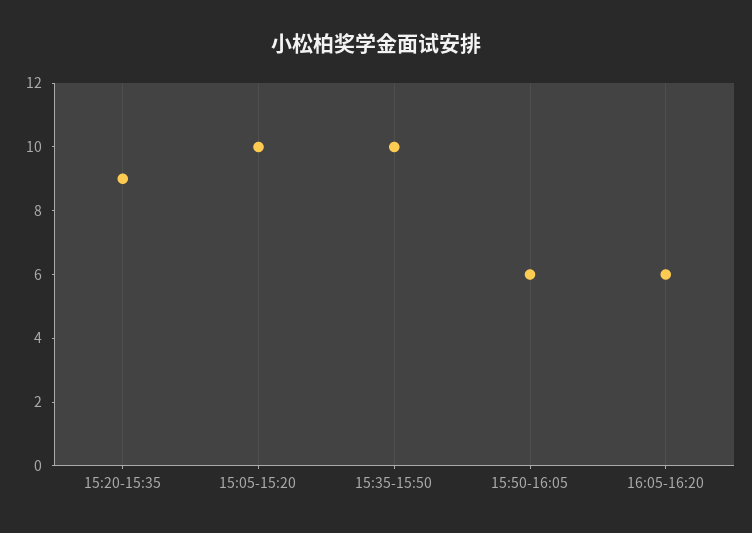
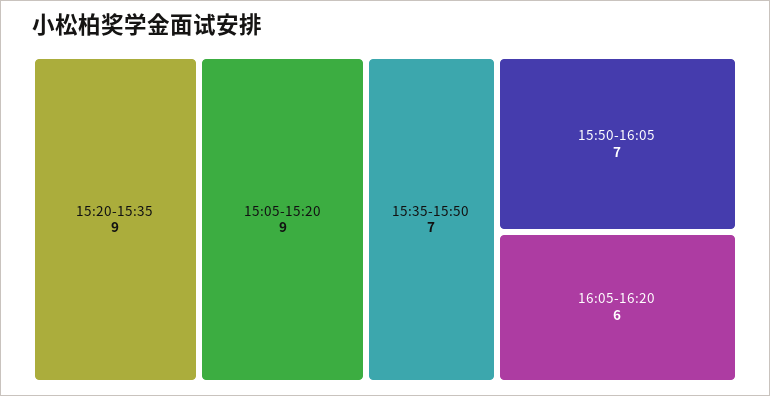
15:05-15:20: 10 -> 9
15:35-15:50: 10 -> 7
15:50-16:05: 6 -> 7

